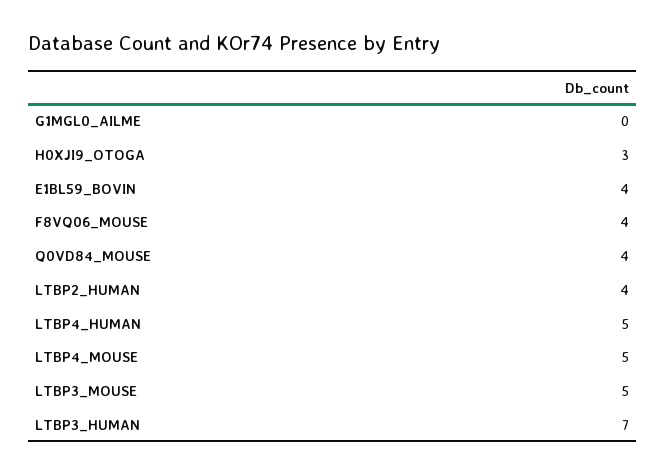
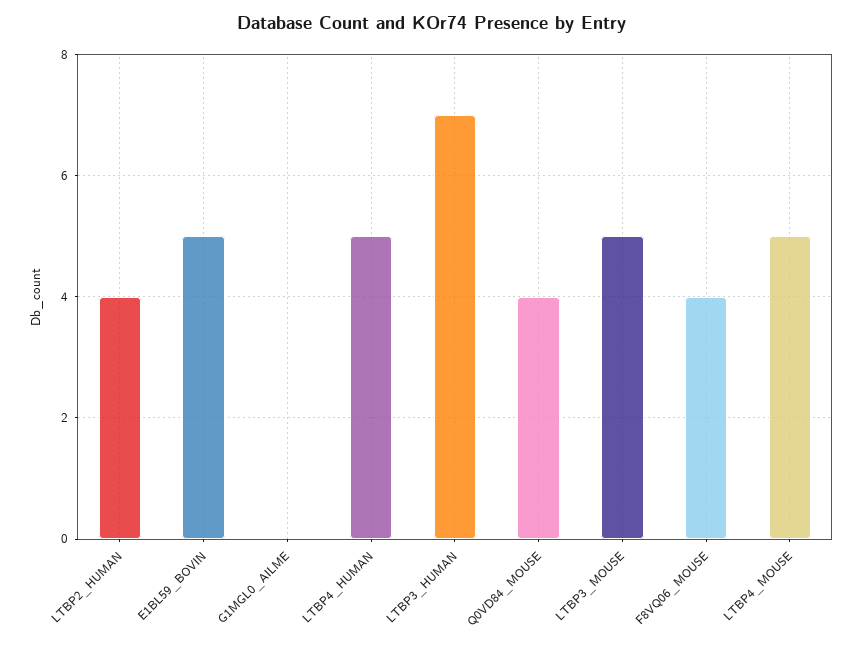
H0XJI9_OTOGA: 3 -> none
E1BL59_BOVIN: 4 -> 5

